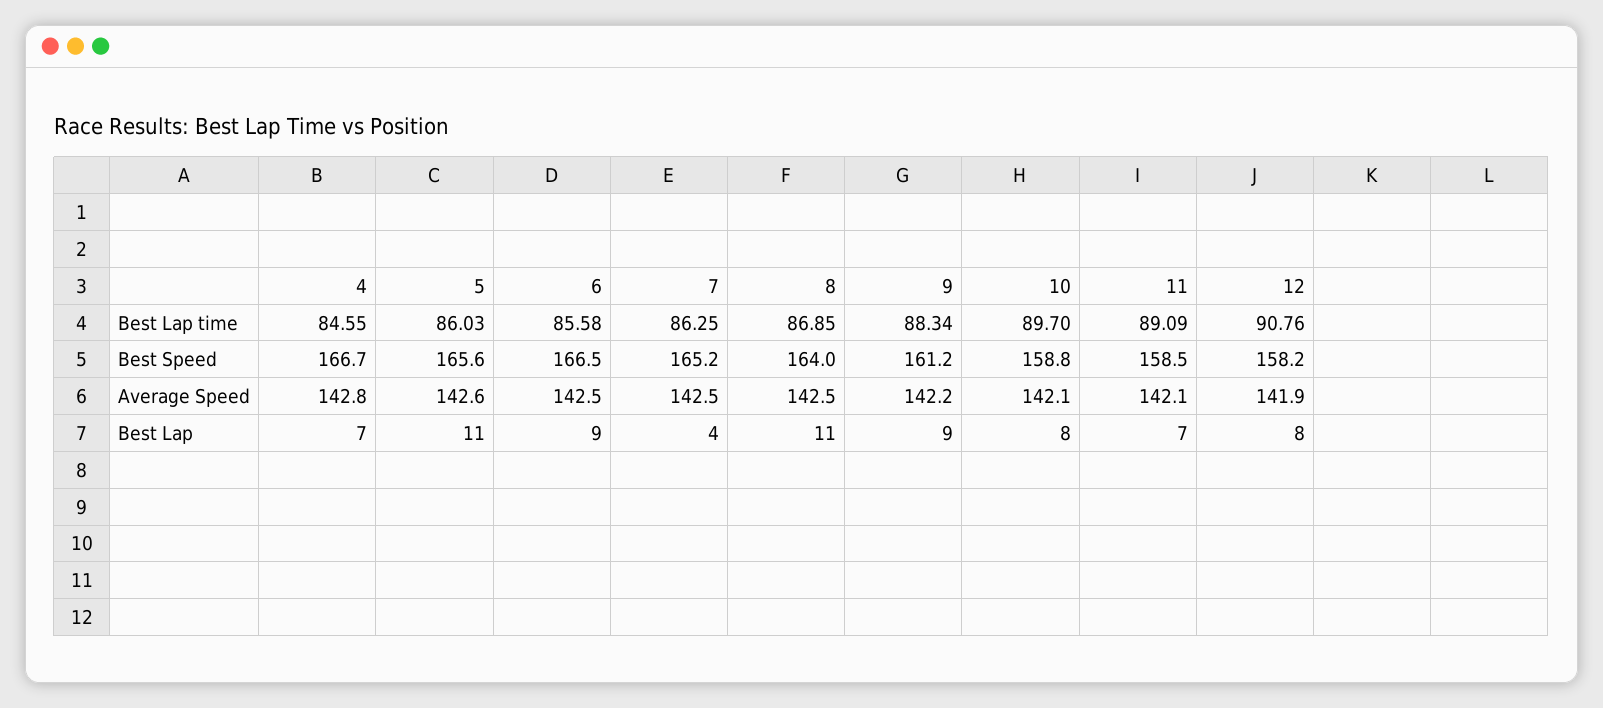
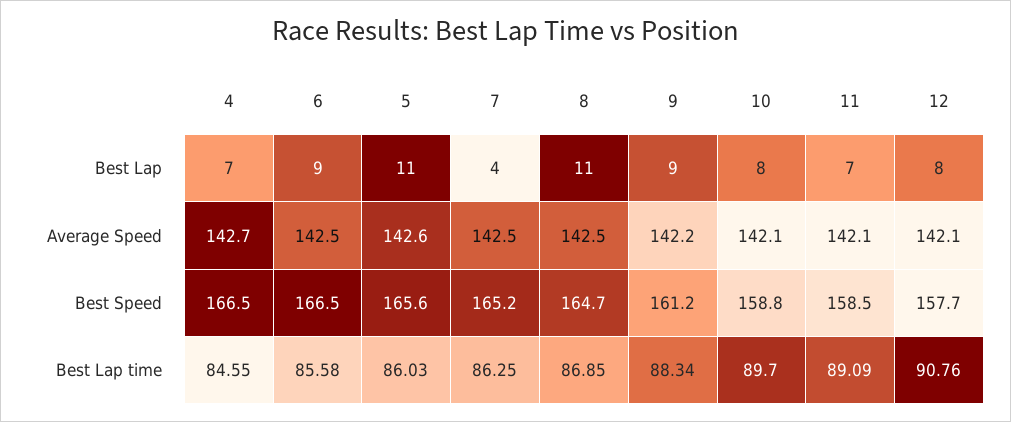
4, Best Speed: 166.7 -> 166.5
8, Best Speed: 164 -> 164.7
12, Best Speed: 158.2 -> 157.7
4, Average Speed: 142.8 -> 142.7
12, Average Speed: 141.9 -> 142.1

